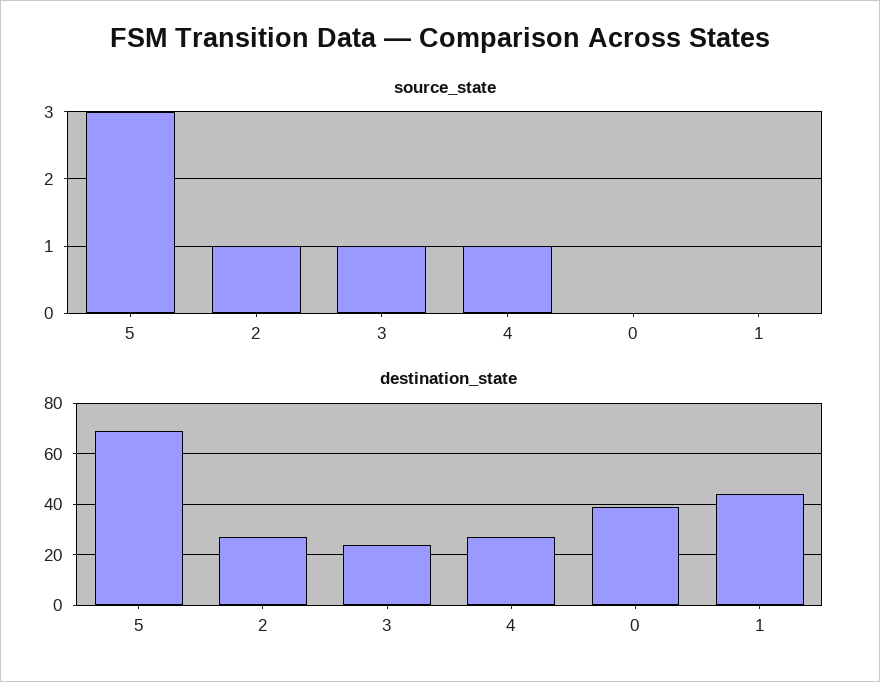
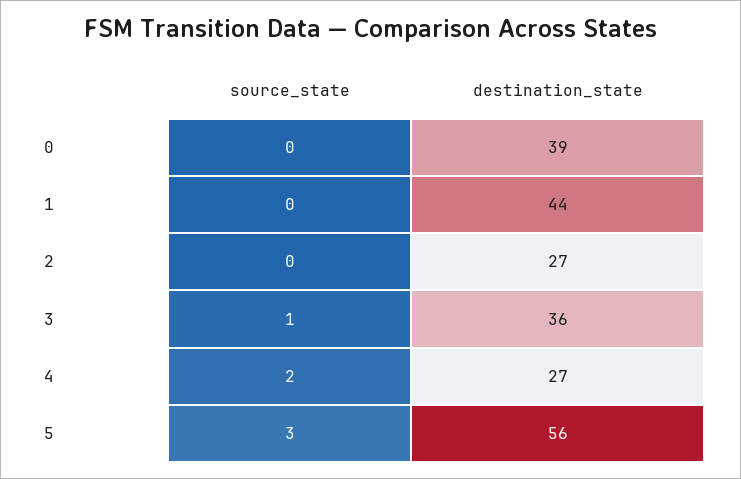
source_state, 2: 1 -> 0
source_state, 4: 1 -> 2
destination_state, 5: 70 -> 56
destination_state, 3: 25 -> 36

